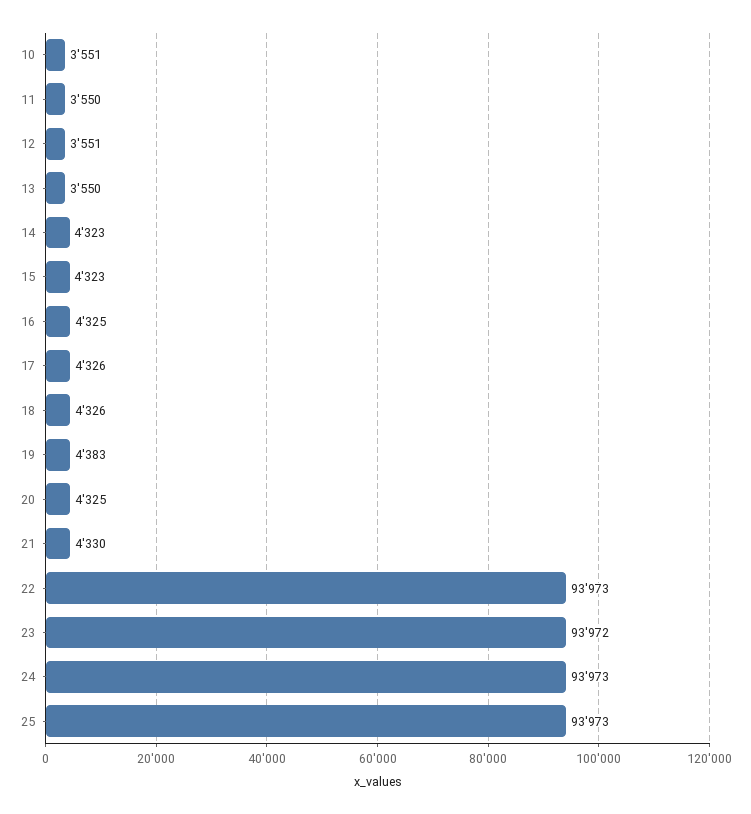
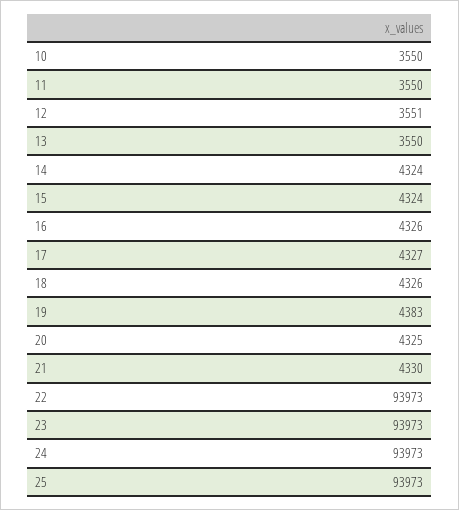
10: 3551 -> 3550
14: 4323 -> 4324
15: 4323 -> 4324
16: 4325 -> 4326
17: 4326 -> 4327
23: 93972 -> 93973

